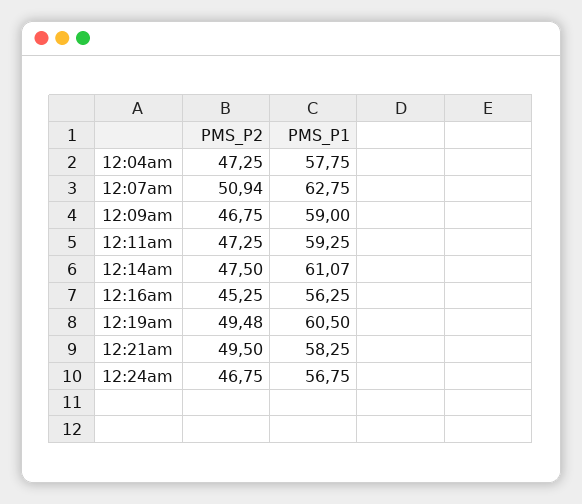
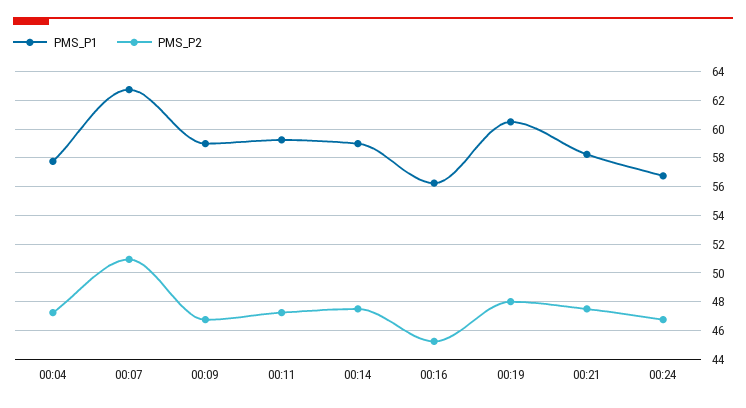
PMS_P1, 12:14am: 61.07 -> 59
PMS_P2, 12:19am: 49.48 -> 48
PMS_P2, 12:21am: 49.5 -> 47.5

